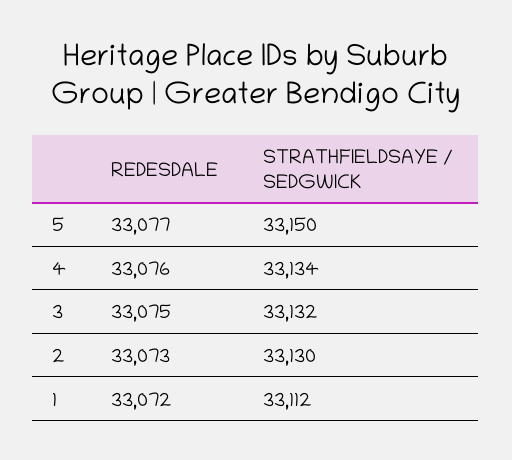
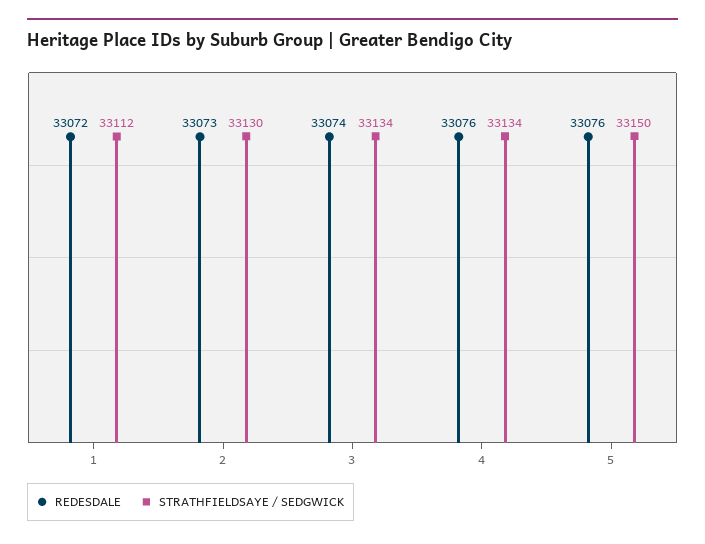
REDESDALE, 5: 33077 -> 33076
REDESDALE, 3: 33075 -> 33074
STRATHFIELDSAYE / SEDGWICK, 3: 33132 -> 33134

